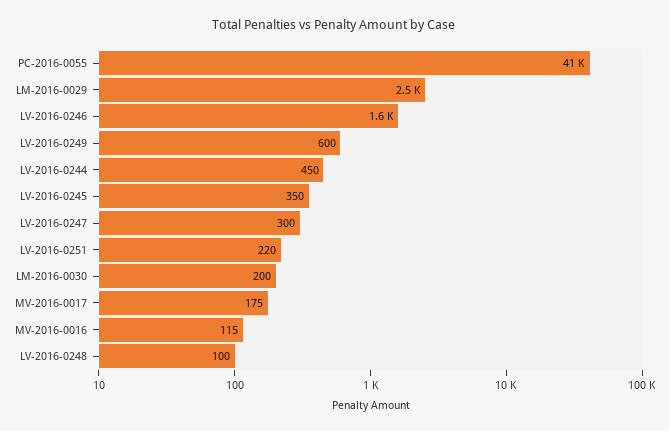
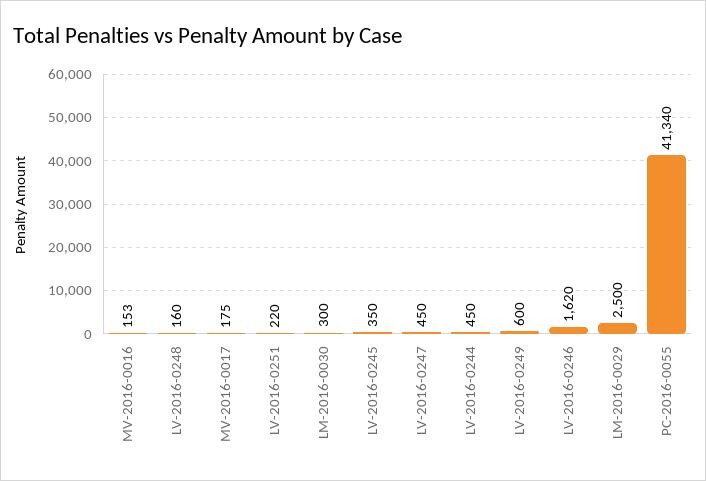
LV-2016-0247: 300 -> 450
LM-2016-0030: 200 -> 300
MV-2016-0016: 115 -> 153
LV-2016-0248: 100 -> 160

